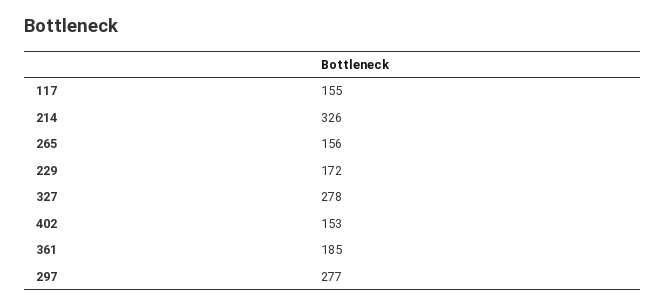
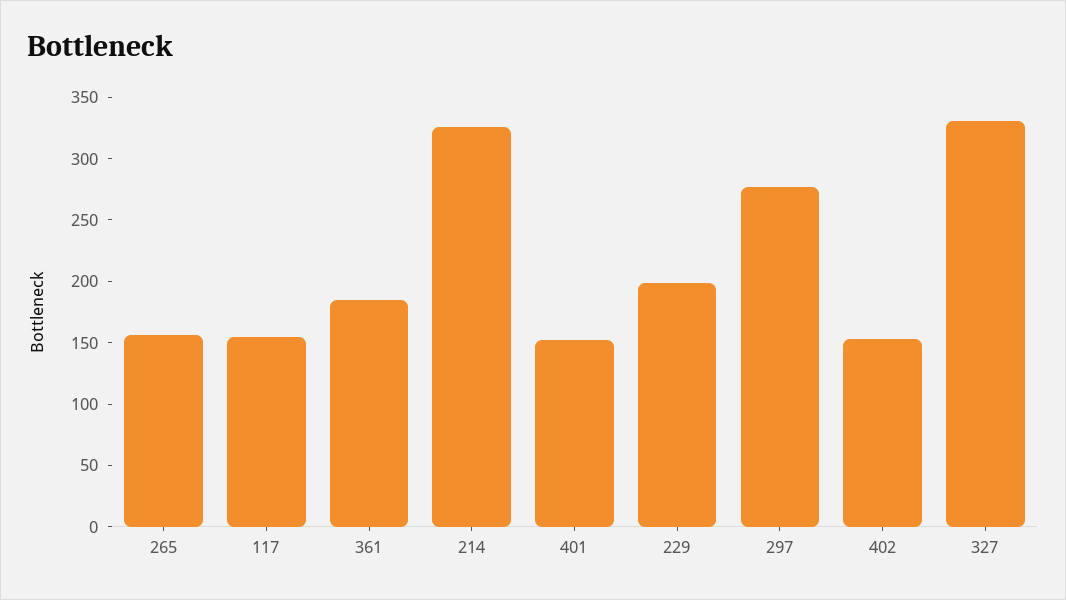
229: 172 -> 200
327: 278 -> 330
401: none -> 150

